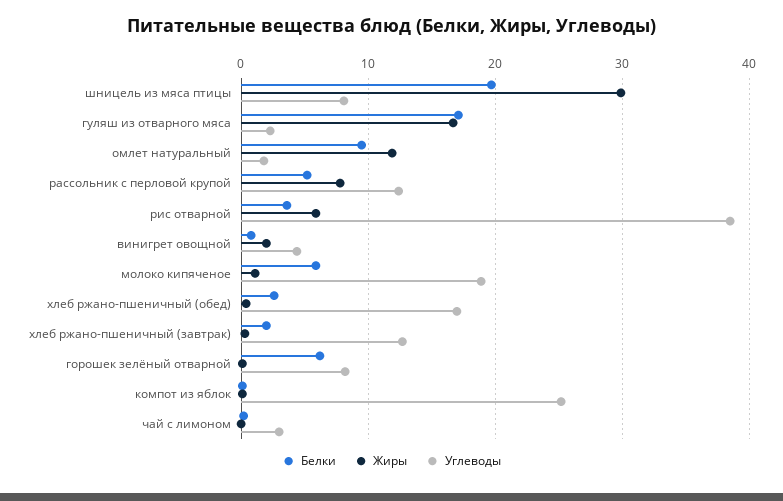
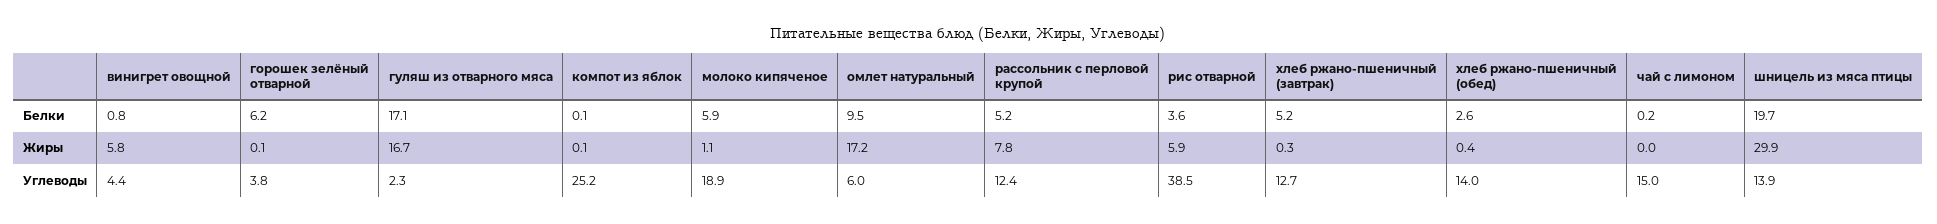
Углеводы, шницель из мяса птицы: 8 -> 13.9
Жиры, омлет натуральный: 12 -> 17.2
Углеводы, омлет натуральный: 2 -> 6
Жиры, винигрет овощной: 2 -> 5.8
Углеводы, хлеб ржано-пшеничный (обед): 17 -> 14
Белки, хлеб ржано-пшеничный (завтрак): 2 -> 5.2
Углеводы, горошек зелёный отварной: 8 -> 3.8
Углеводы, чай с лимоном: 3 -> 15

